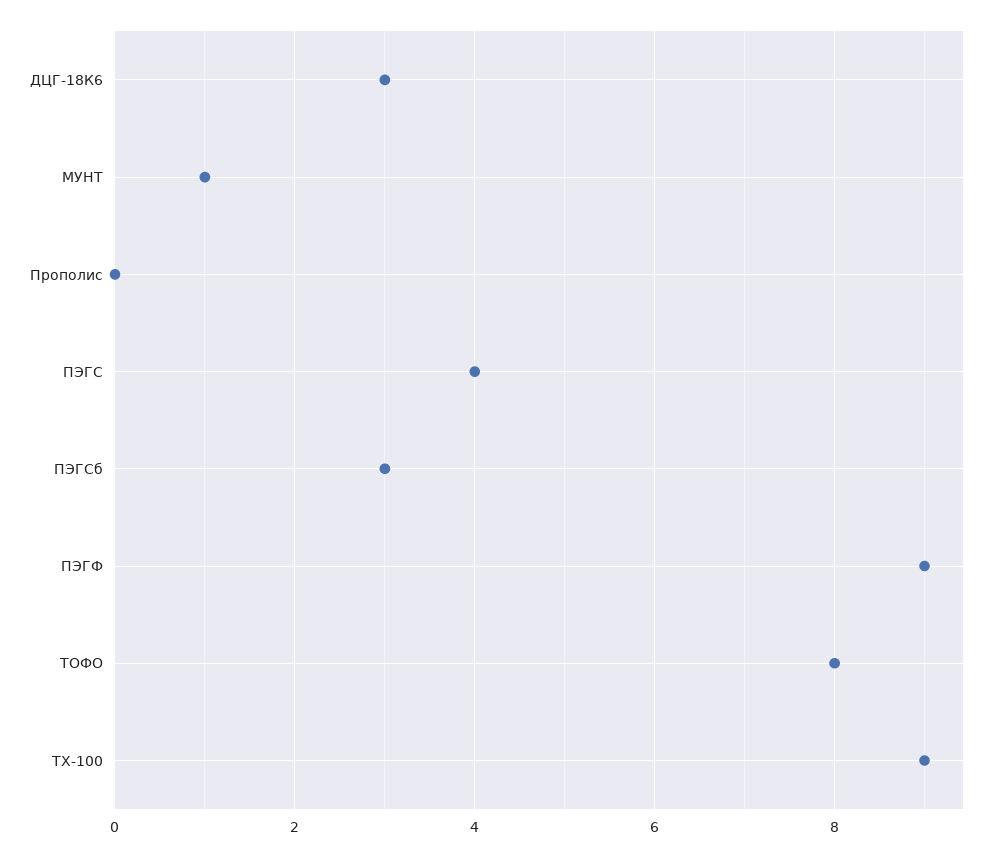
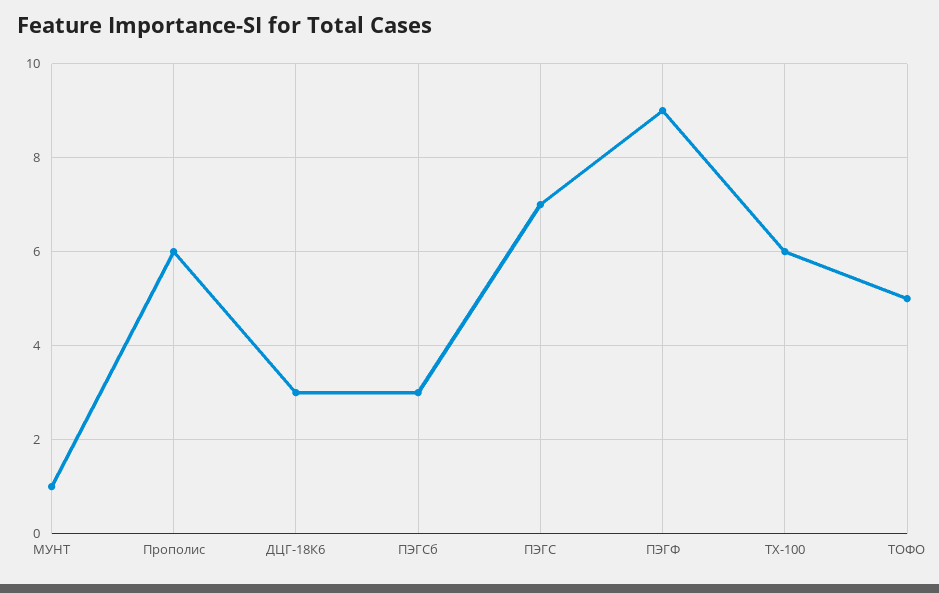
Прополис: 0 -> 6
ПЭГС: 4 -> 7
ТОФО: 8 -> 5
ТХ-100: 9 -> 6

